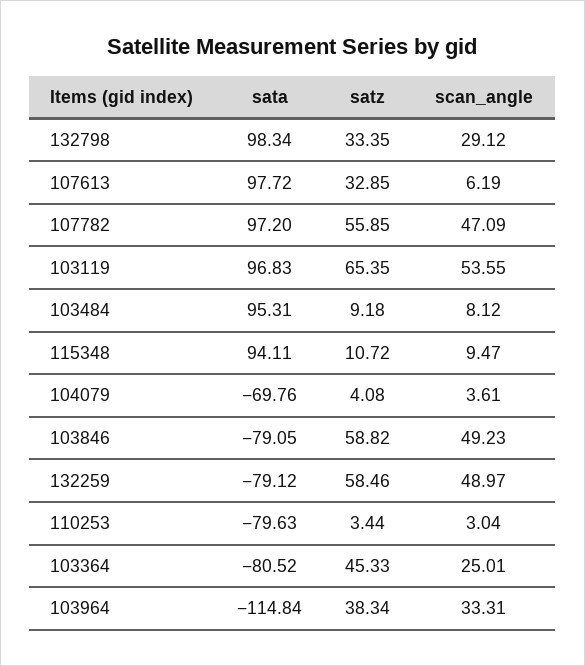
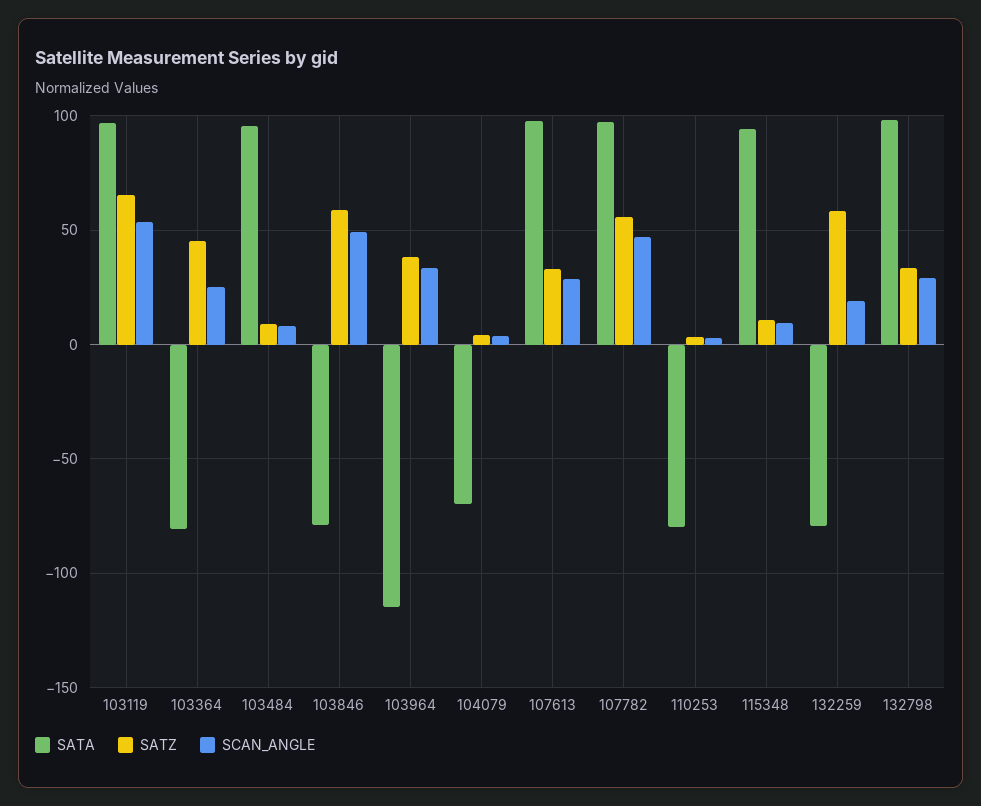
scan_angle, 107613: 6.19 -> 30
scan_angle, 132259: 48.97 -> 20

